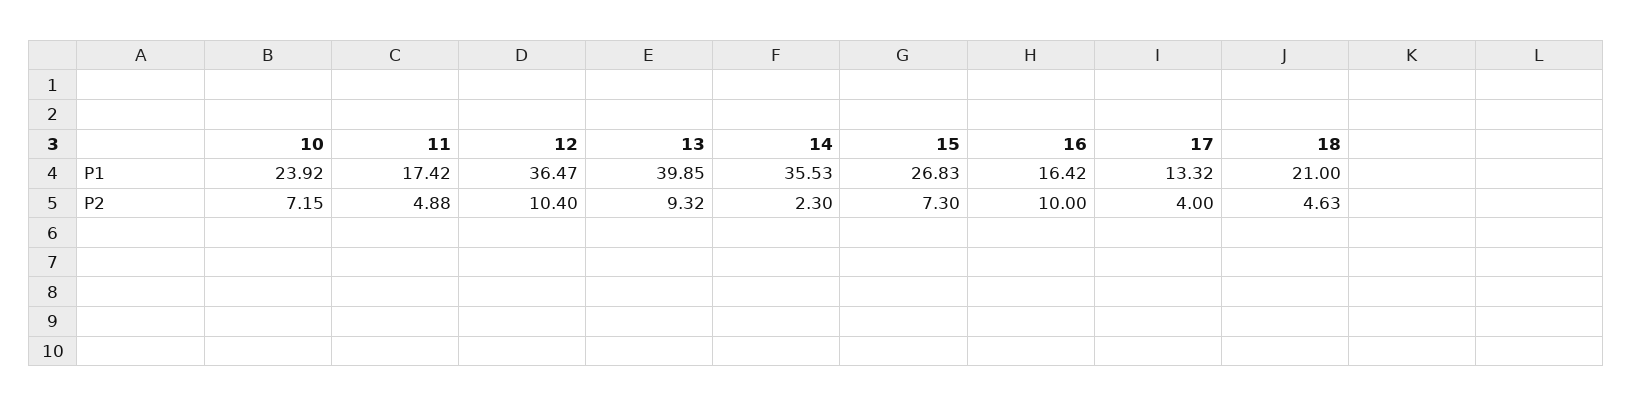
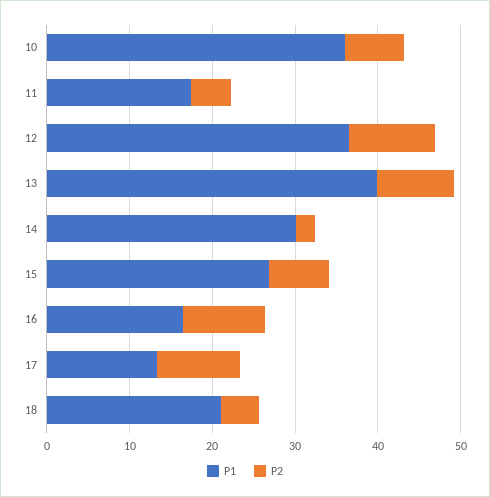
P1, 10: 23.92 -> 36
P1, 14: 35.53 -> 30
P2, 17: 4 -> 10

